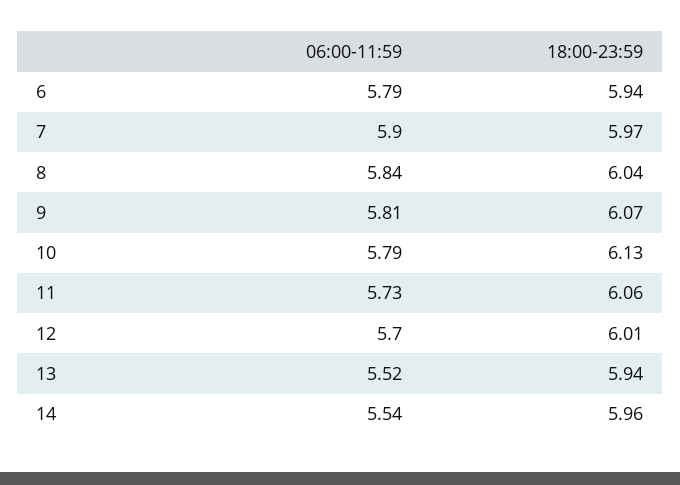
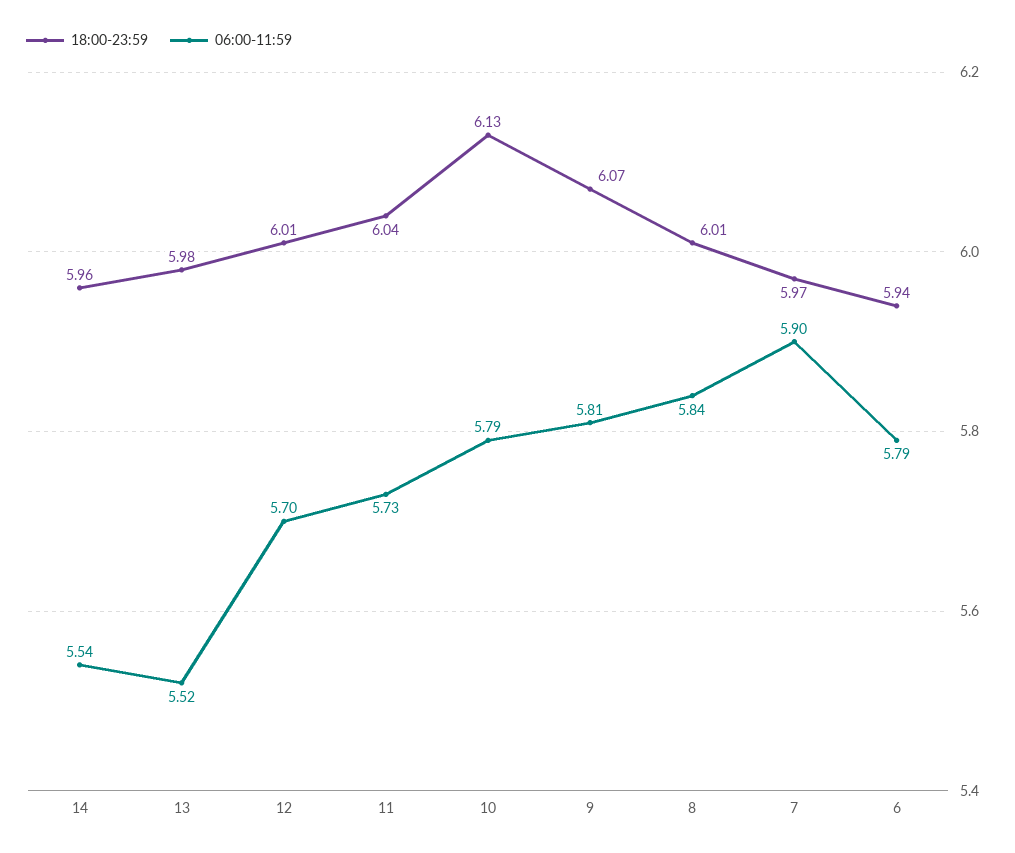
18:00-23:59, 8: 6.04 -> 6.01
18:00-23:59, 11: 6.06 -> 6.04
18:00-23:59, 13: 5.94 -> 5.98

